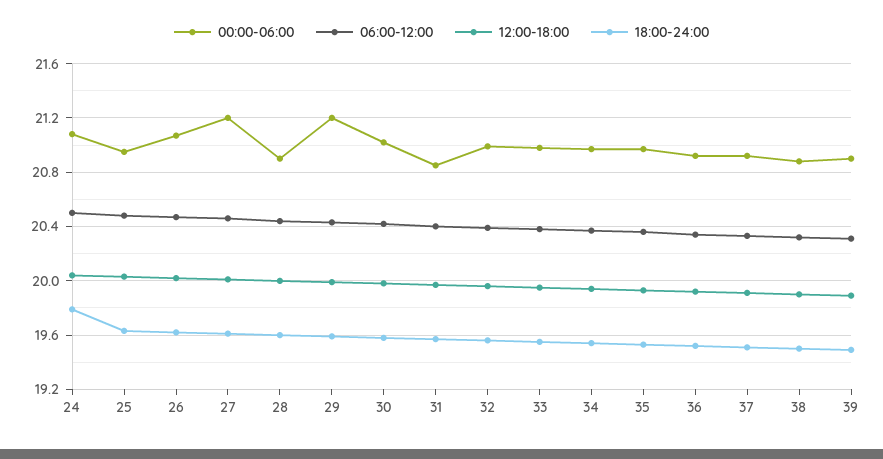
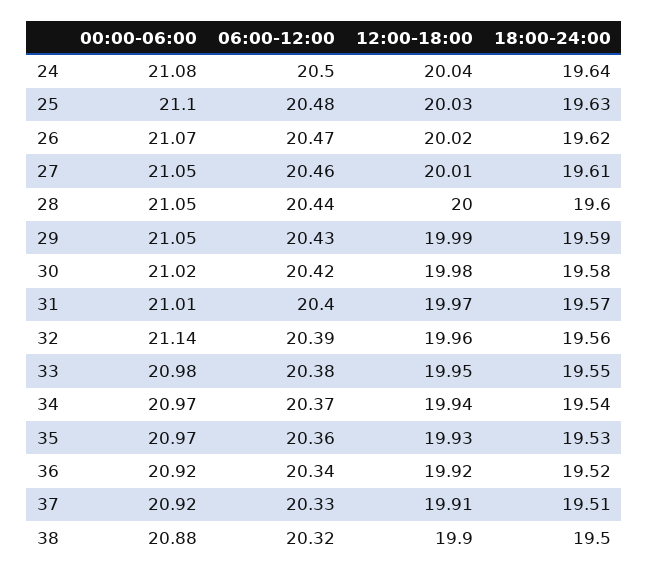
18:00-24:00, 24: 19.8 -> 19.64
00:00-06:00, 25: 20.95 -> 21.1
00:00-06:00, 27: 21.2 -> 21.05
00:00-06:00, 28: 20.9 -> 21.05
00:00-06:00, 29: 21.2 -> 21.05
00:00-06:00, 31: 20.85 -> 21.01
00:00-06:00, 32: 21 -> 21.14
00:00-06:00, 39: 20.9 -> none
06:00-12:00, 39: 20.3 -> none
12:00-18:00, 39: 19.9 -> none
18:00-24:00, 39: 19.5 -> none

